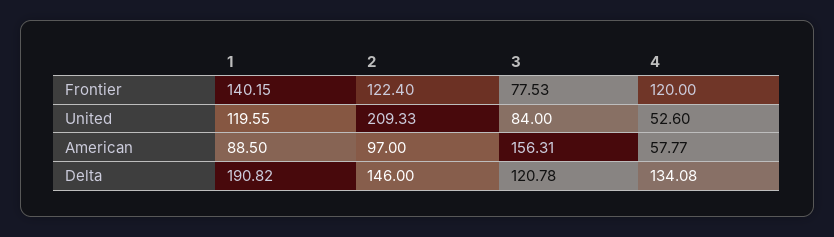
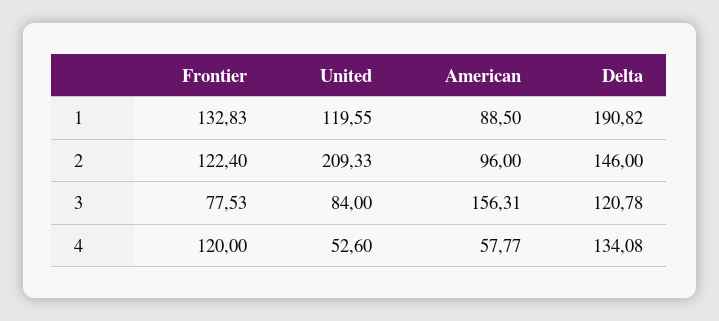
1, Frontier: 140.15 -> 132.83
2, American: 97 -> 96

